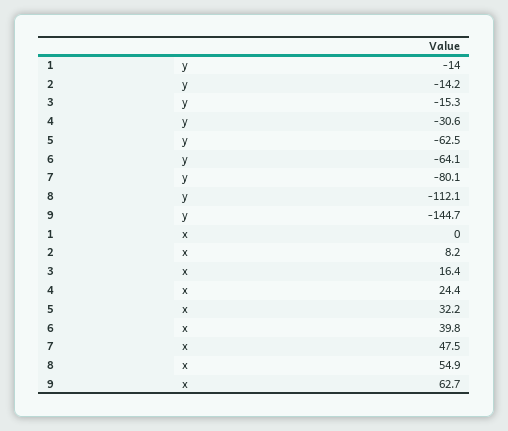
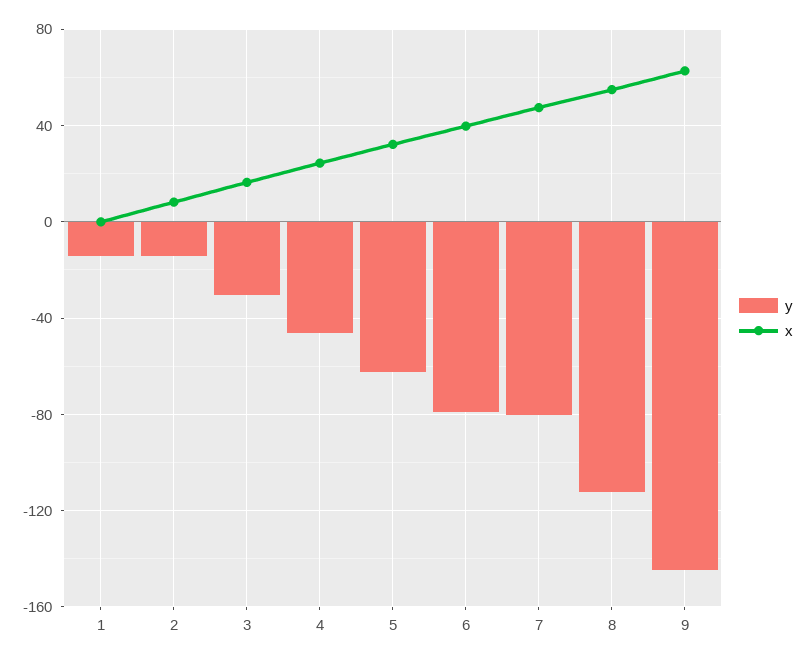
y, 3: -15.3 -> -30
y, 4: -30.6 -> -45
y, 6: -64.1 -> -80

